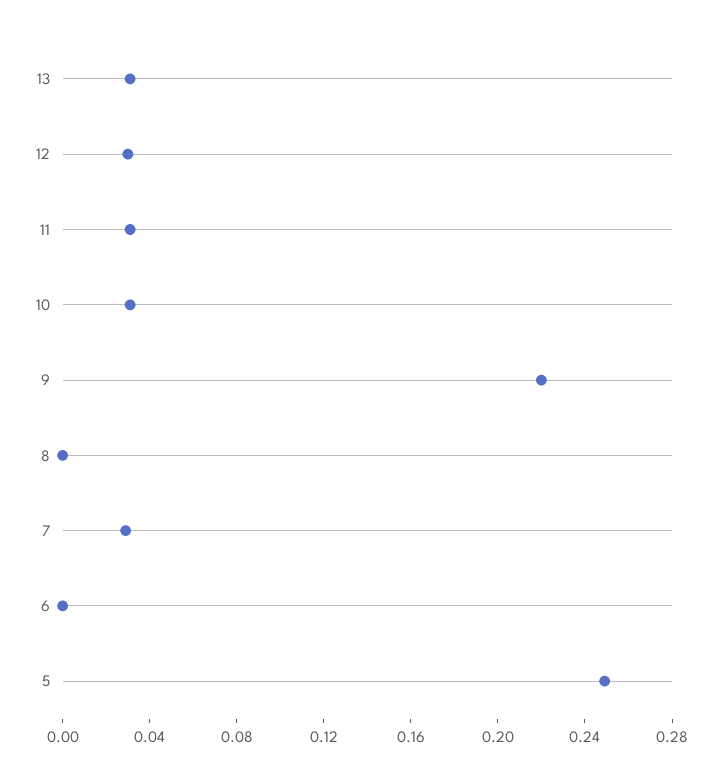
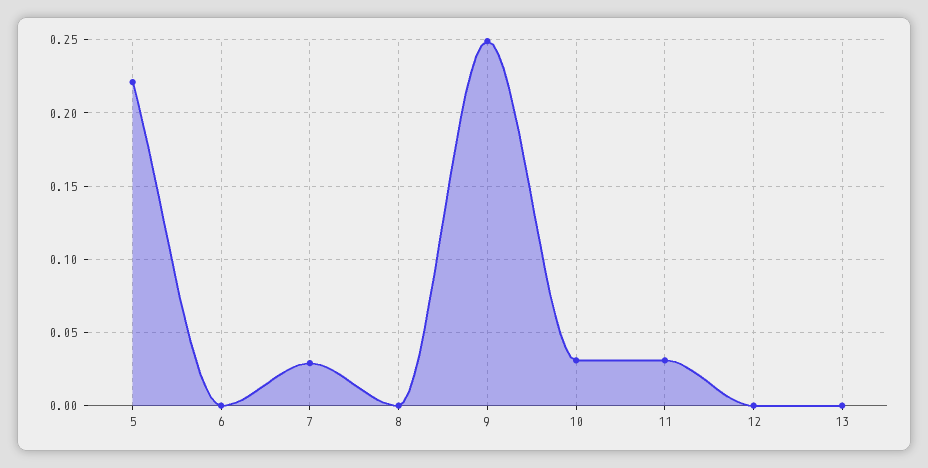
13: 0.03 -> 0
12: 0.03 -> 0
9: 0.22 -> 0.25
5: 0.25 -> 0.22

